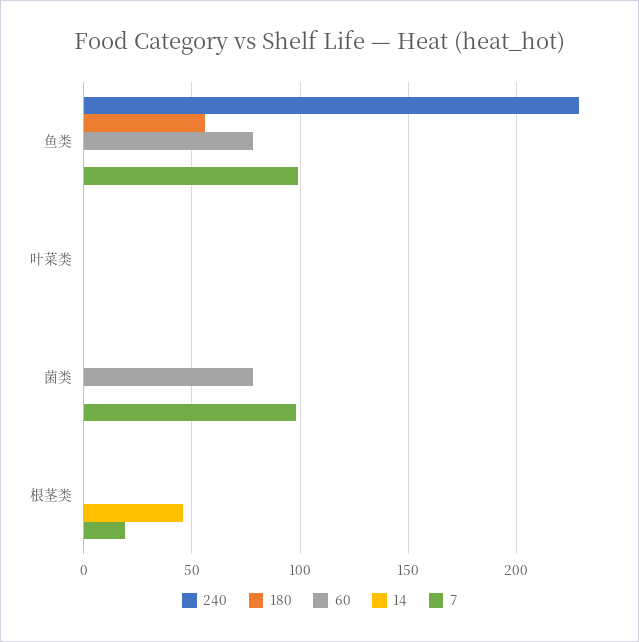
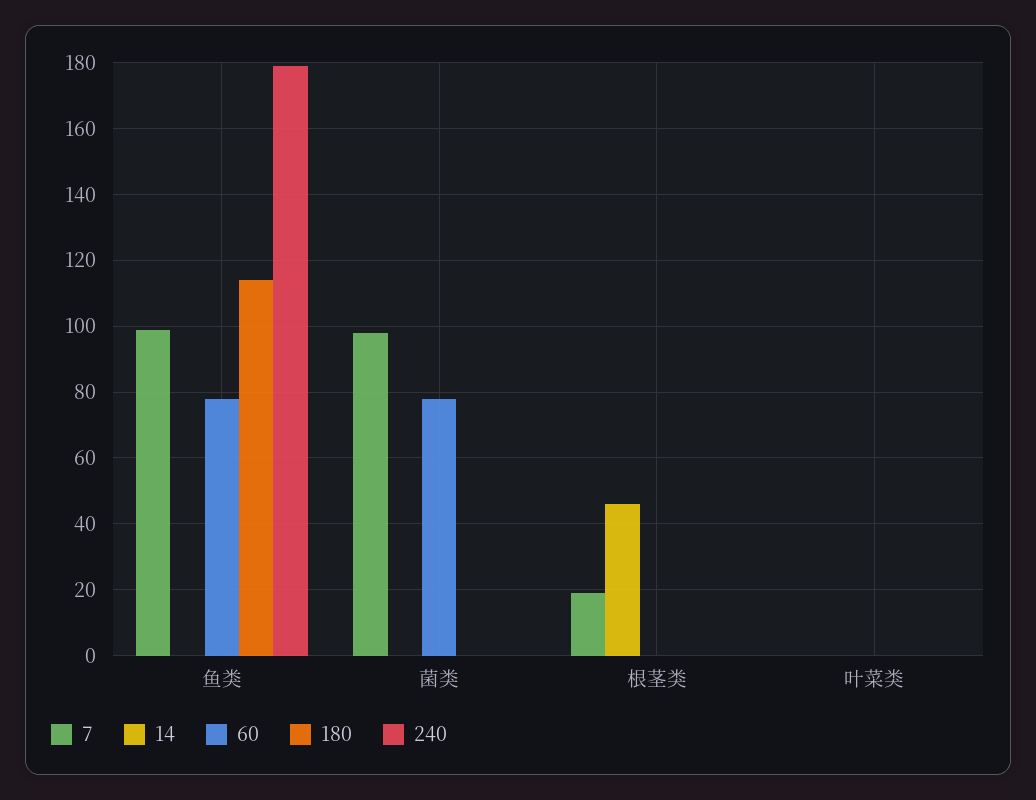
240, 鱼类: 230 -> 180
180, 鱼类: 55 -> 115

